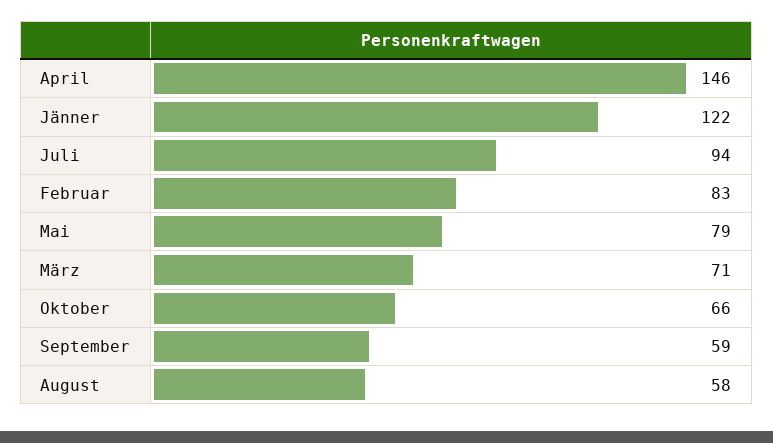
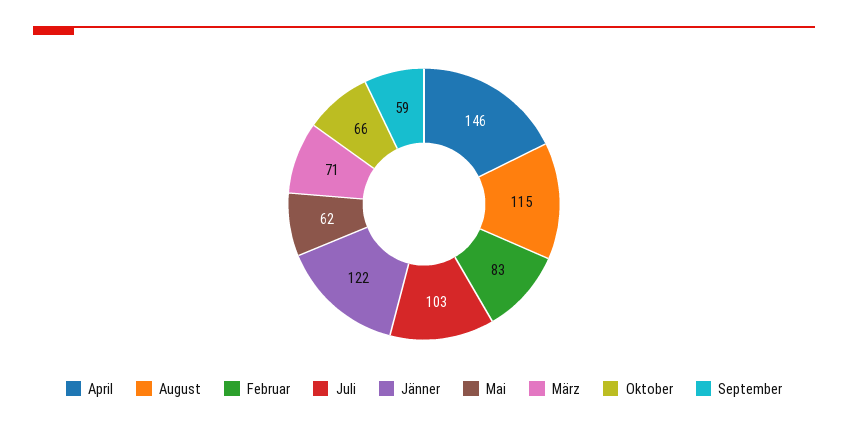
Juli: 94 -> 103
Mai: 79 -> 62
August: 58 -> 115

